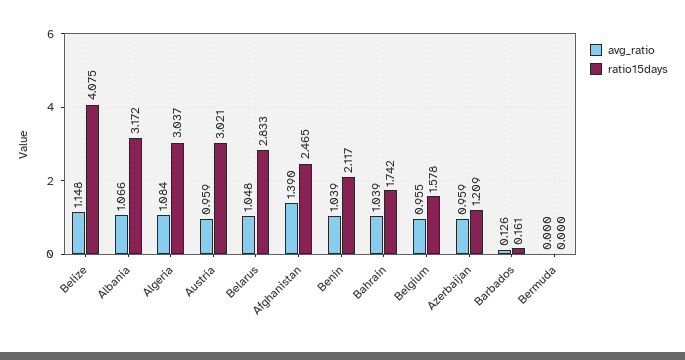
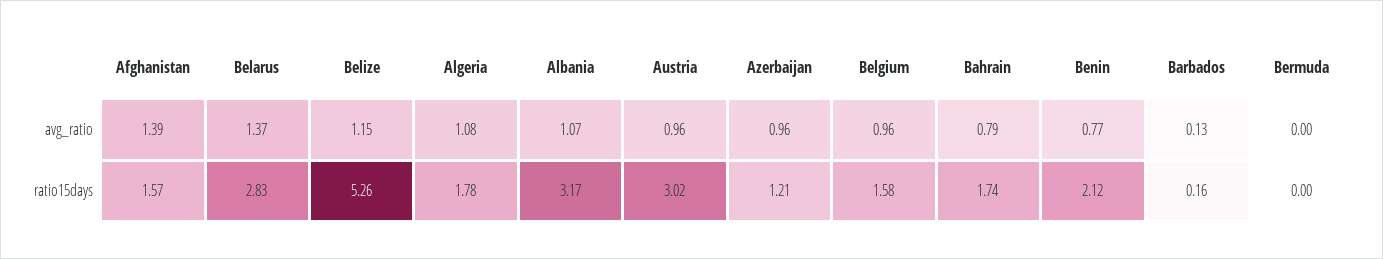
ratio15days, Belize: 4.075 -> 5.26
ratio15days, Algeria: 3.037 -> 1.78
avg_ratio, Belarus: 1.048 -> 1.37
ratio15days, Afghanistan: 2.465 -> 1.57
avg_ratio, Benin: 1.039 -> 0.77
avg_ratio, Bahrain: 1.039 -> 0.79

